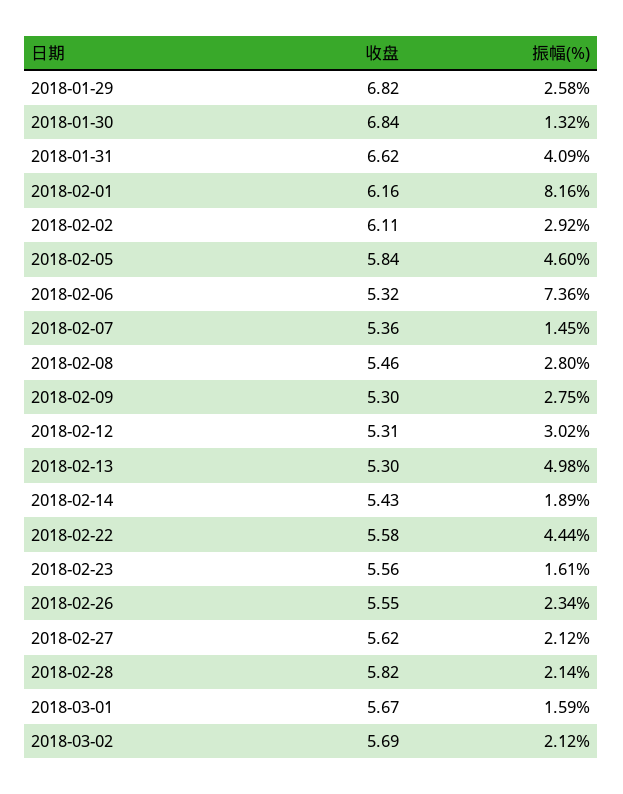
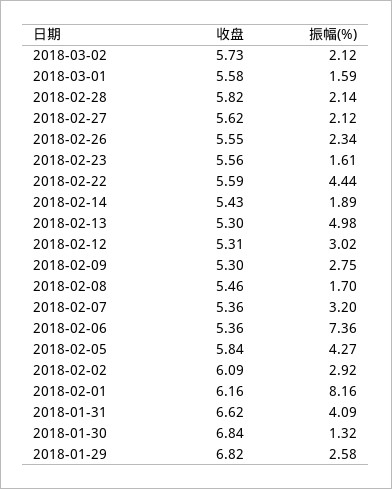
收盘, 2018-02-02: 6.11 -> 6.09
振幅(%), 2018-02-05: 4.6 -> 4.27
收盘, 2018-02-06: 5.32 -> 5.36
振幅(%), 2018-02-07: 1.45 -> 3.2
振幅(%), 2018-02-08: 2.8 -> 1.7
收盘, 2018-02-22: 5.58 -> 5.59
收盘, 2018-03-01: 5.67 -> 5.58
收盘, 2018-03-02: 5.69 -> 5.73

